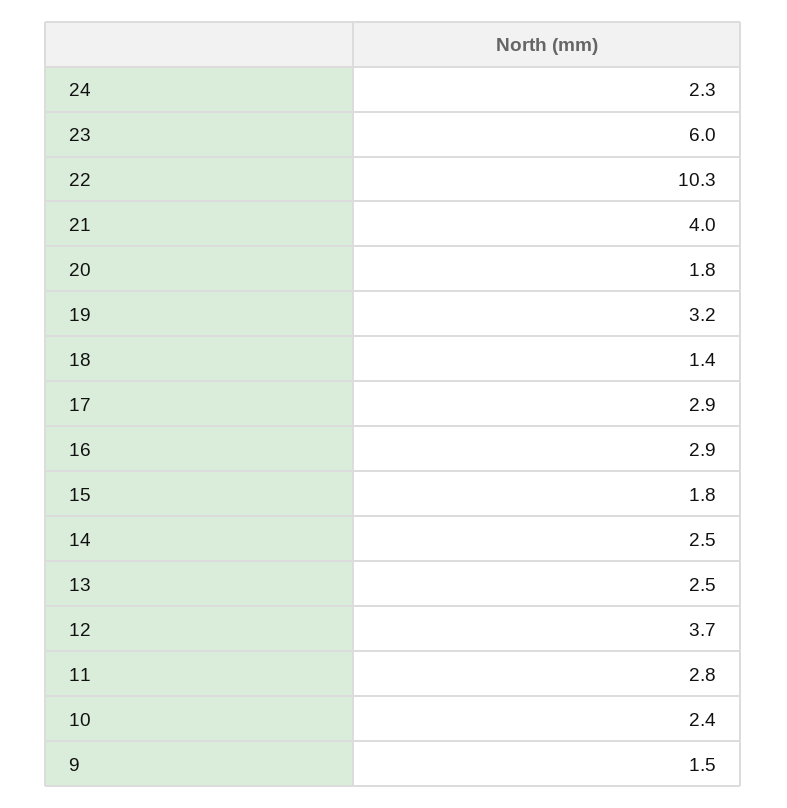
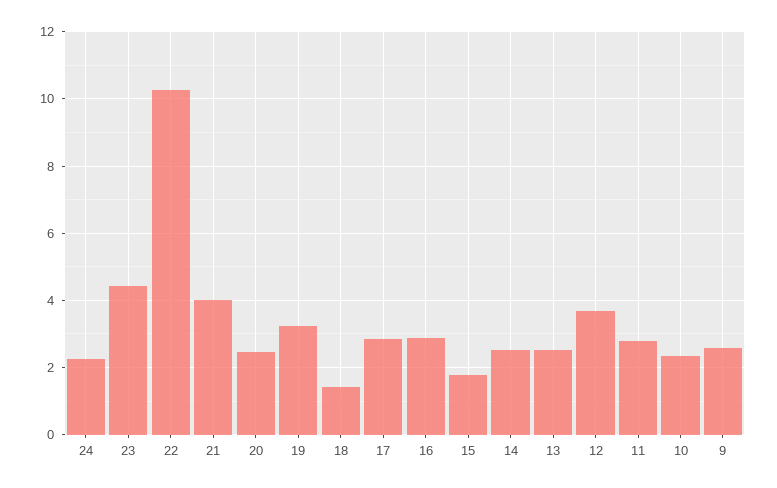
23: 6 -> 4.4
20: 1.8 -> 2.4
9: 1.5 -> 2.6

